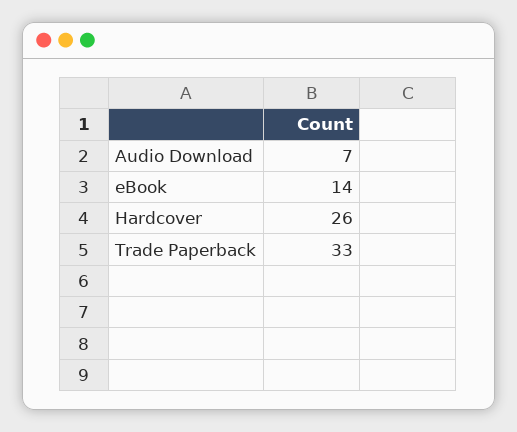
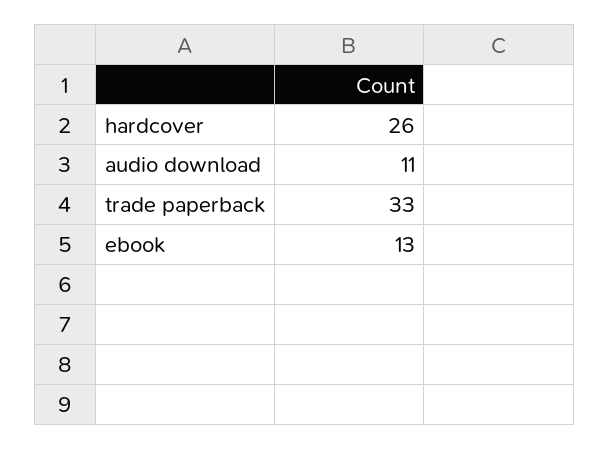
Audio Download: 7 -> 11
eBook: 14 -> 13

